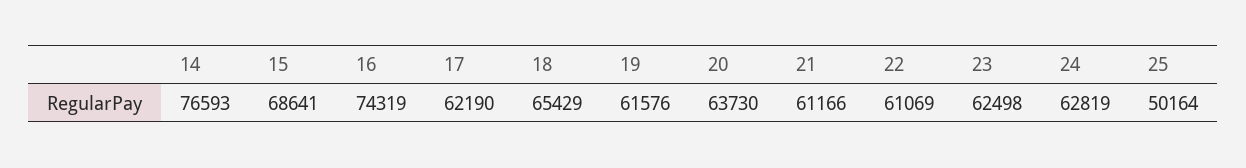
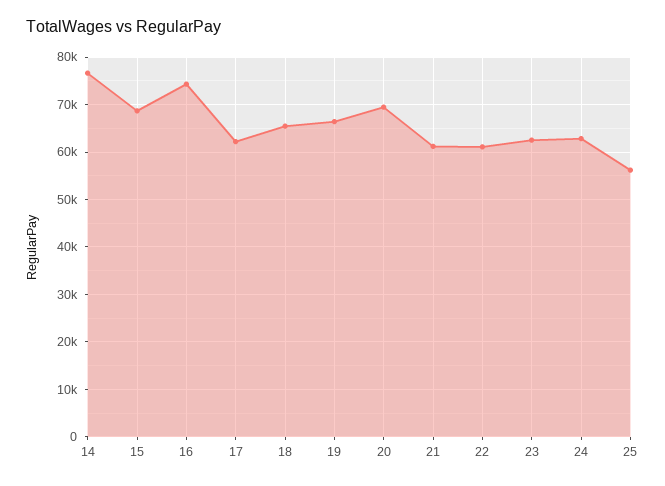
19: 61576 -> 66000
20: 63730 -> 70000
25: 50164 -> 56000

